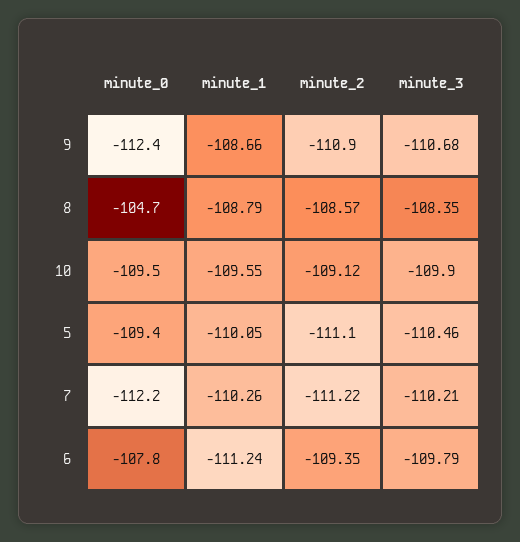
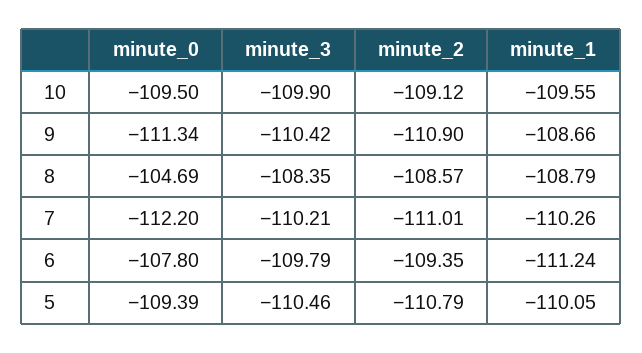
minute_0, 9: -112.4 -> -111.34
minute_3, 9: -110.68 -> -110.42
minute_2, 5: -111.1 -> -110.79
minute_2, 7: -111.22 -> -111.01

